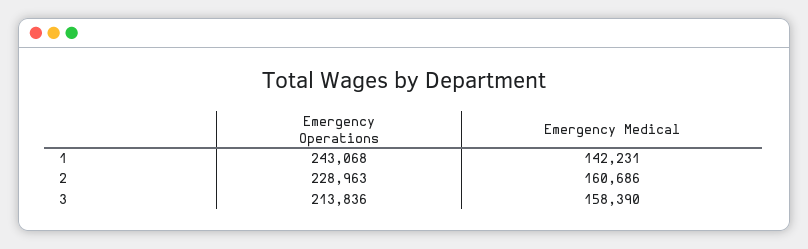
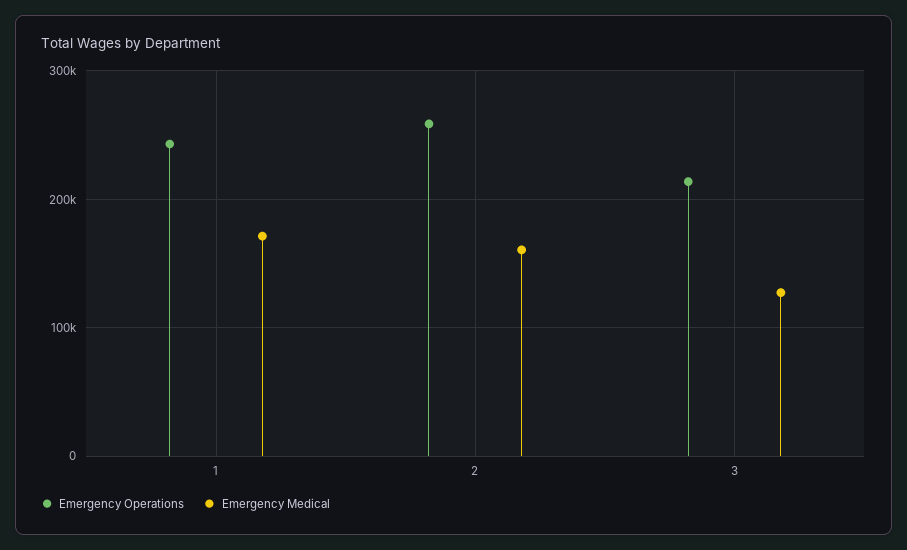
Emergency Medical, 1: 142231 -> 170000
Emergency Operations, 2: 228963 -> 260000
Emergency Medical, 3: 158390 -> 130000

